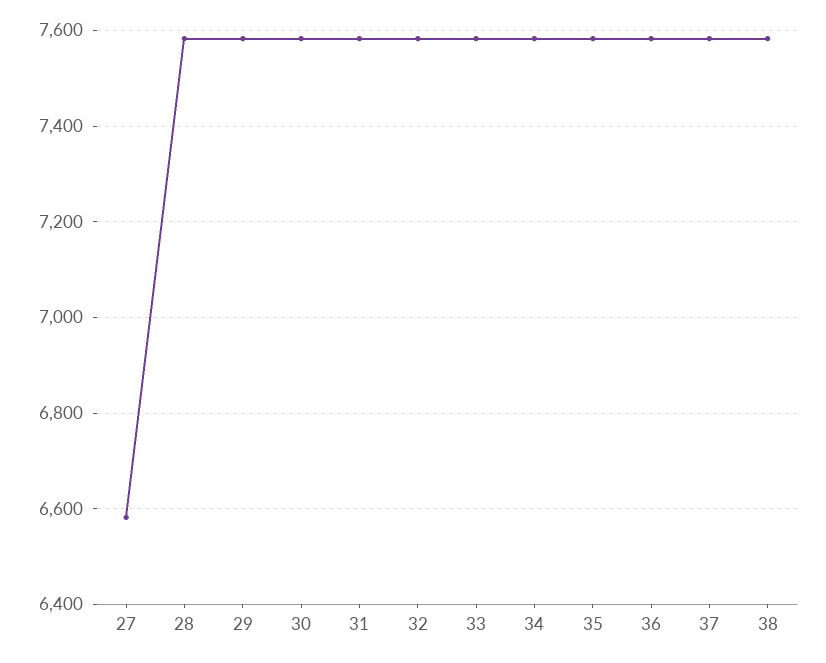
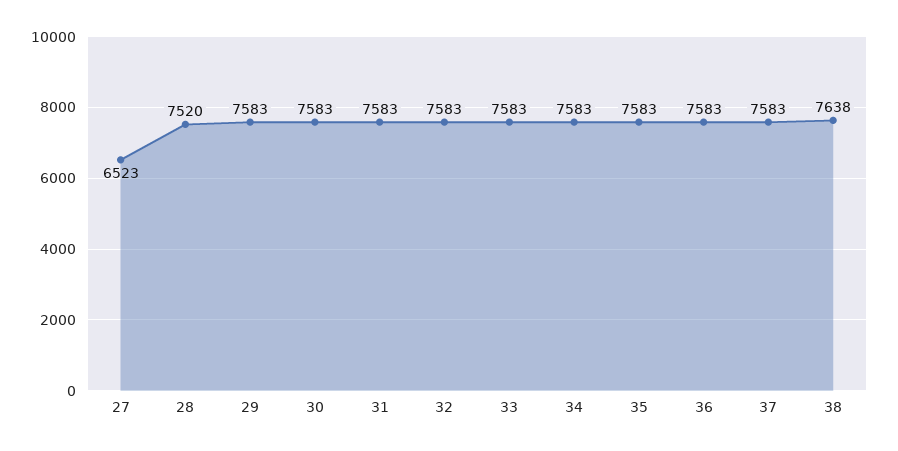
27: 6580 -> 6523
28: 7580 -> 7520
38: 7580 -> 7638

